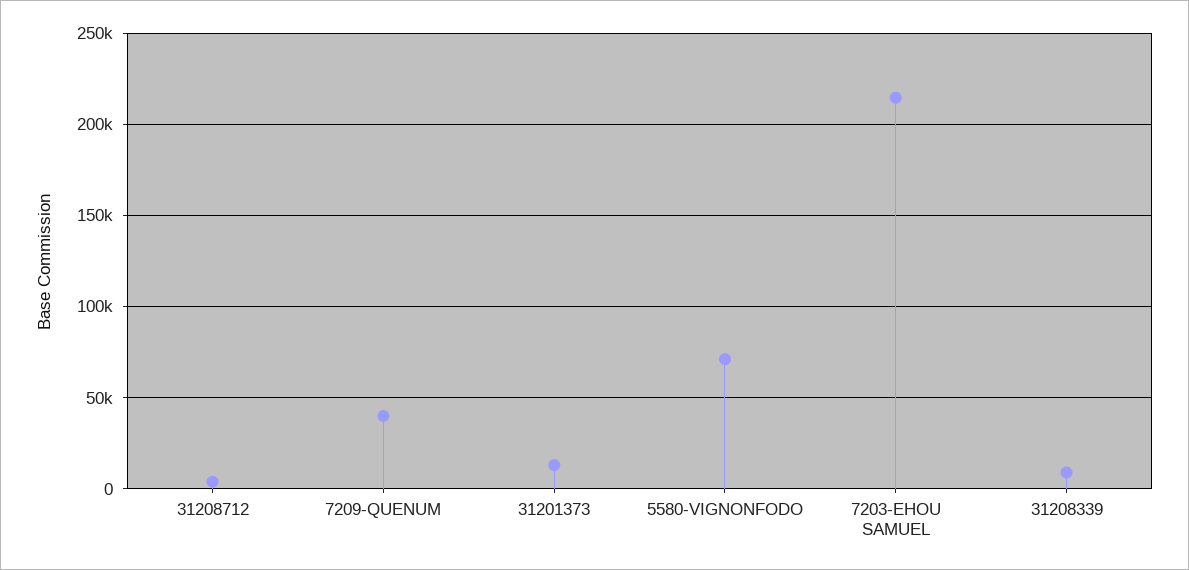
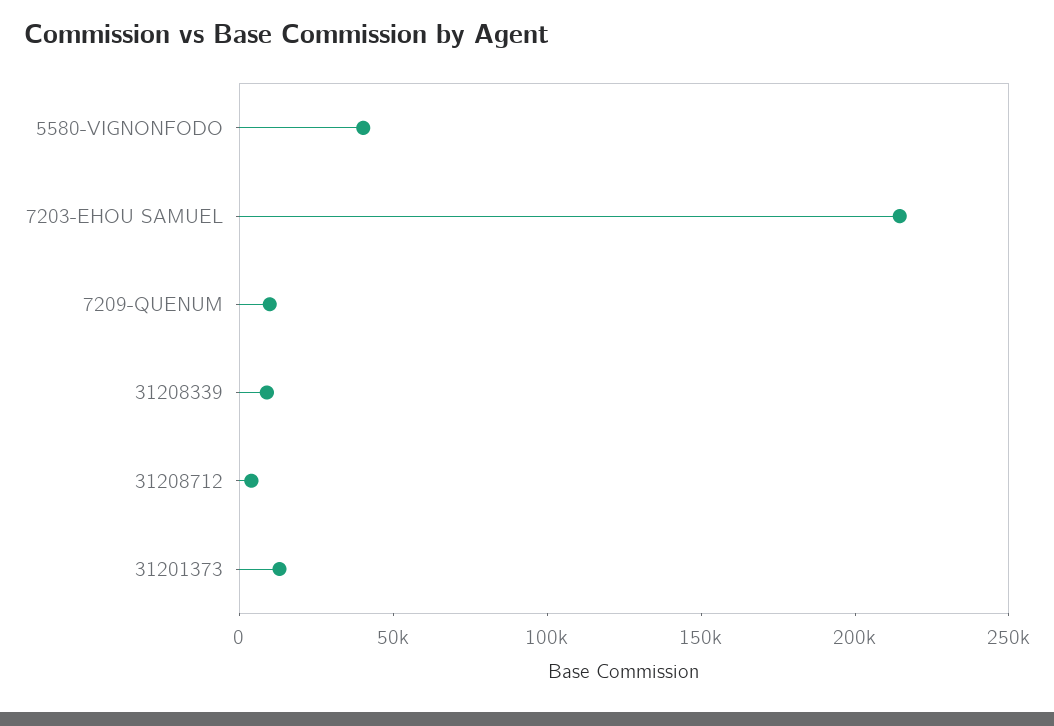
7209-QUENUM: 40000 -> 10000
5580-VIGNONFODO: 70000 -> 40000

